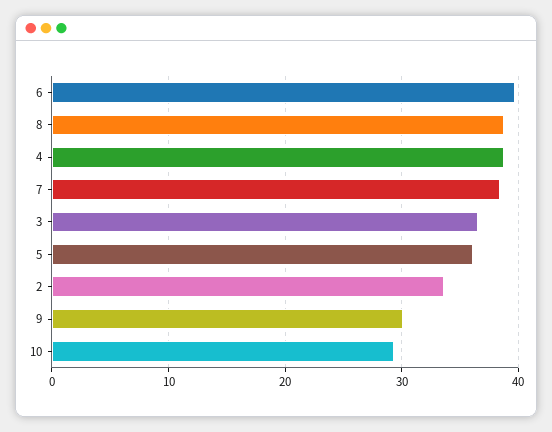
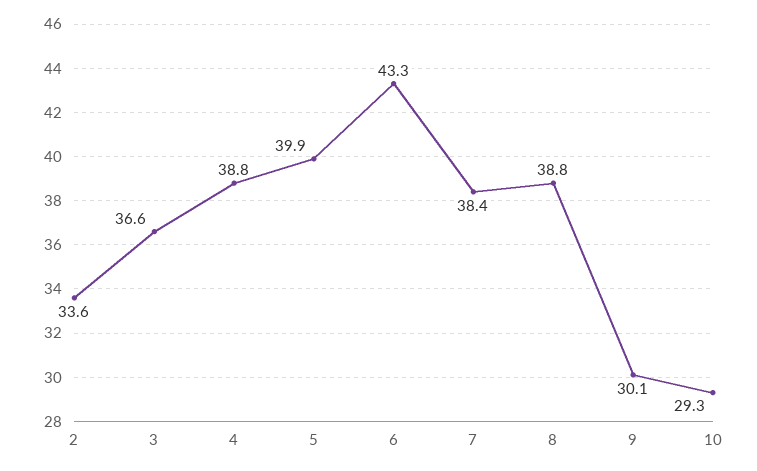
6: 40 -> 43.3
5: 36 -> 39.9

